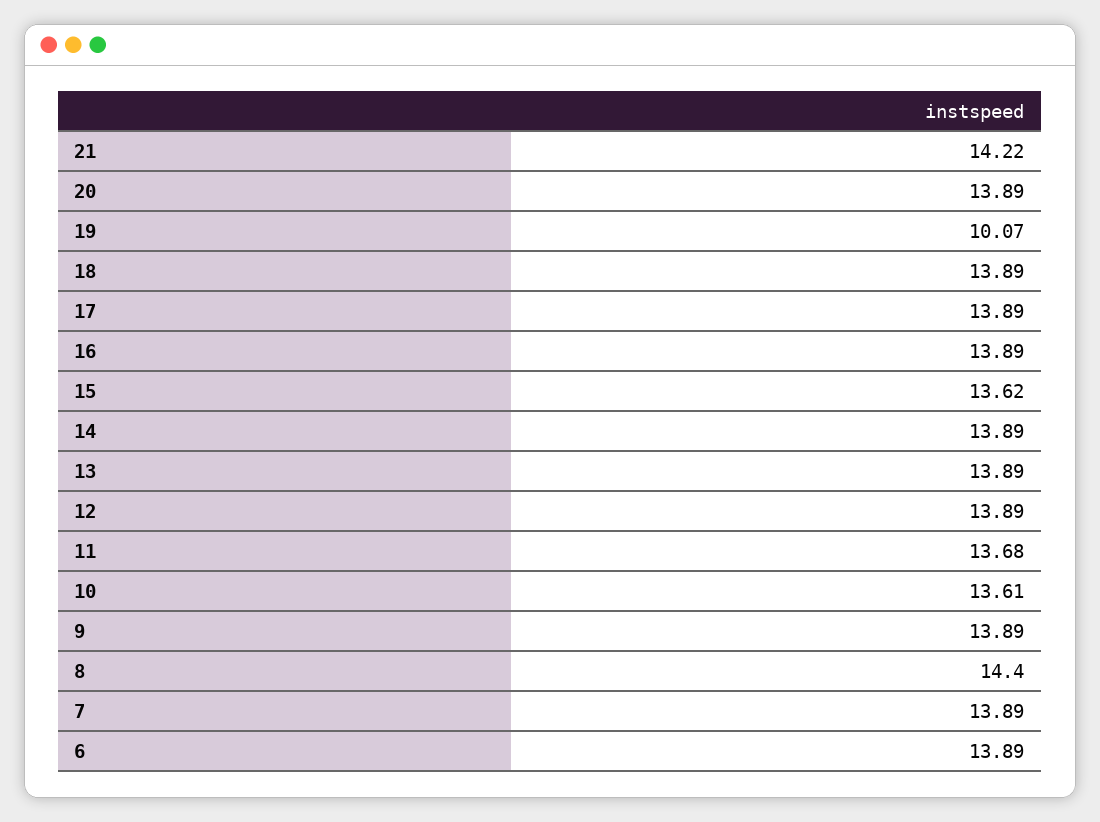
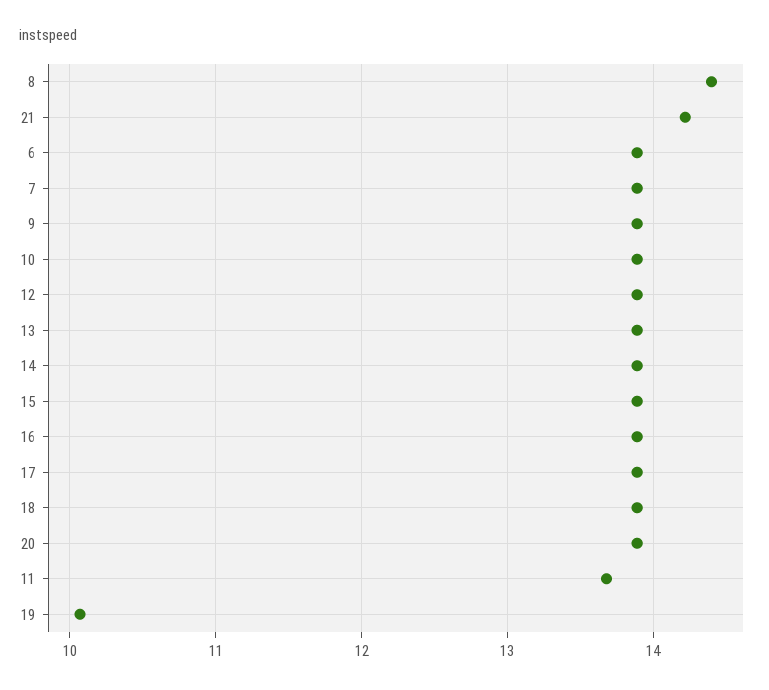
15: 13.62 -> 13.9
10: 13.61 -> 13.9

